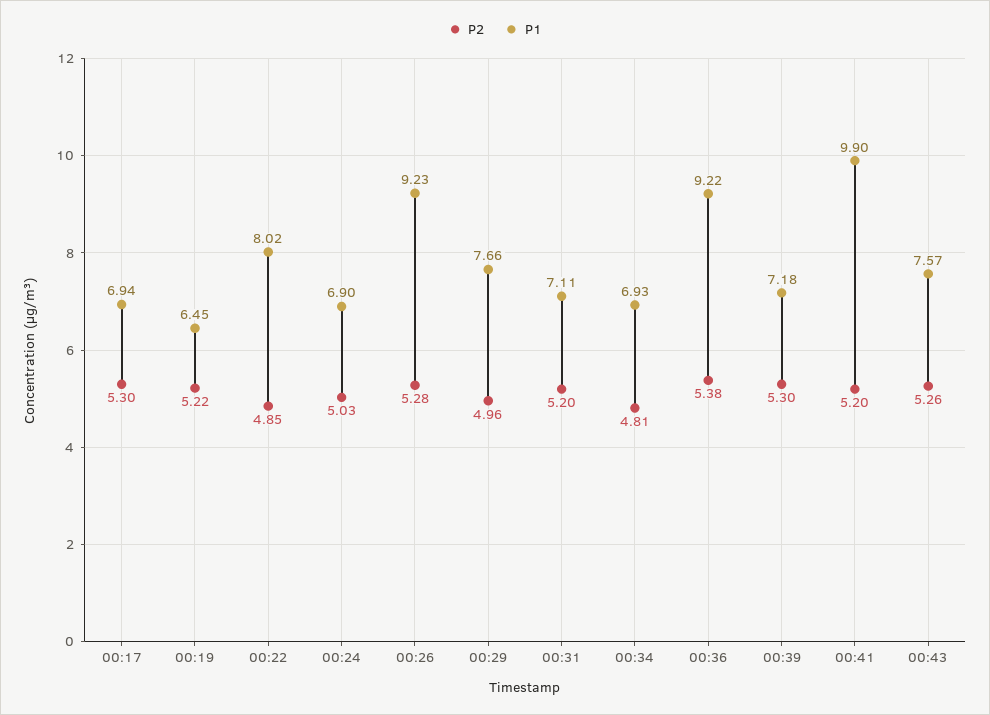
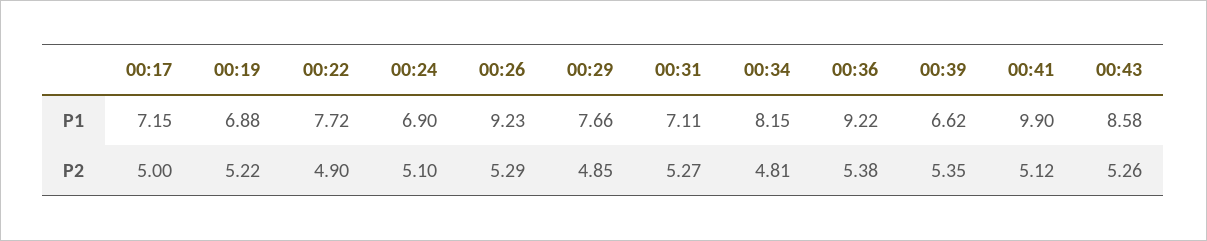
P2, 00:17: 5.3 -> 5
P1, 00:17: 6.94 -> 7.15
P1, 00:19: 6.45 -> 6.88
P2, 00:22: 4.85 -> 4.9
P1, 00:22: 8.02 -> 7.72
P2, 00:24: 5.03 -> 5.1
P2, 00:26: 5.28 -> 5.29
P2, 00:29: 4.96 -> 4.85
P2, 00:31: 5.2 -> 5.27
P1, 00:34: 6.93 -> 8.15
P2, 00:39: 5.3 -> 5.35
P1, 00:39: 7.18 -> 6.62
P2, 00:41: 5.2 -> 5.12
P1, 00:43: 7.57 -> 8.58

